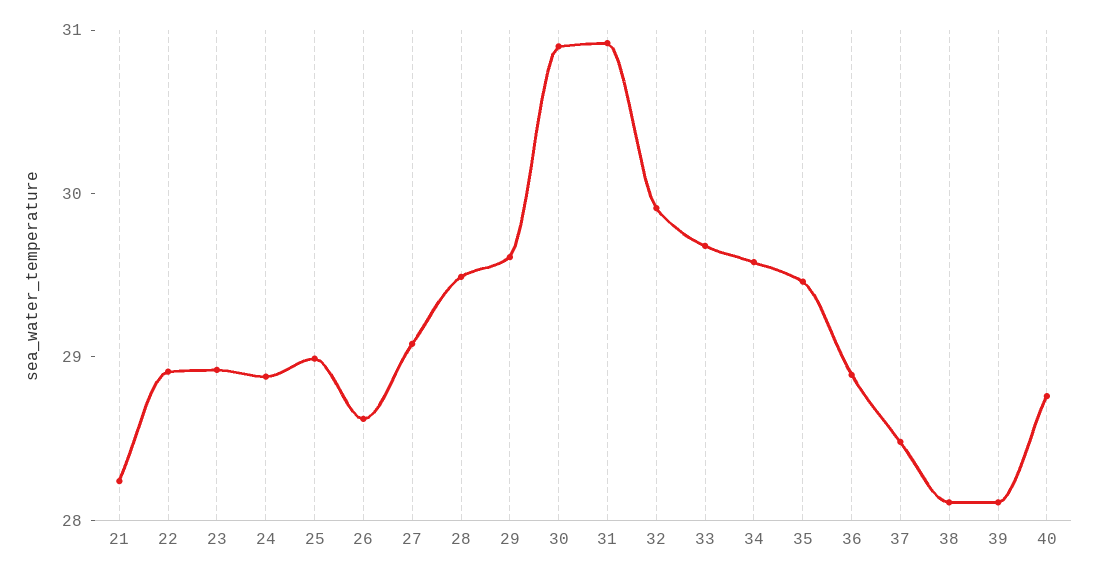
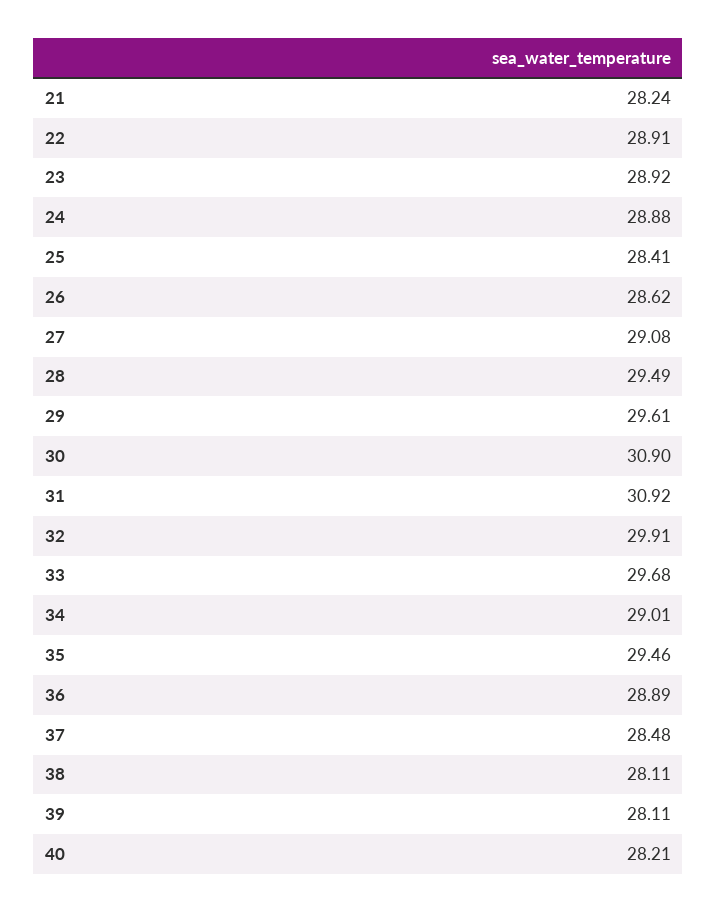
25: 29 -> 28.41
34: 29.6 -> 29.01
40: 28.8 -> 28.21

